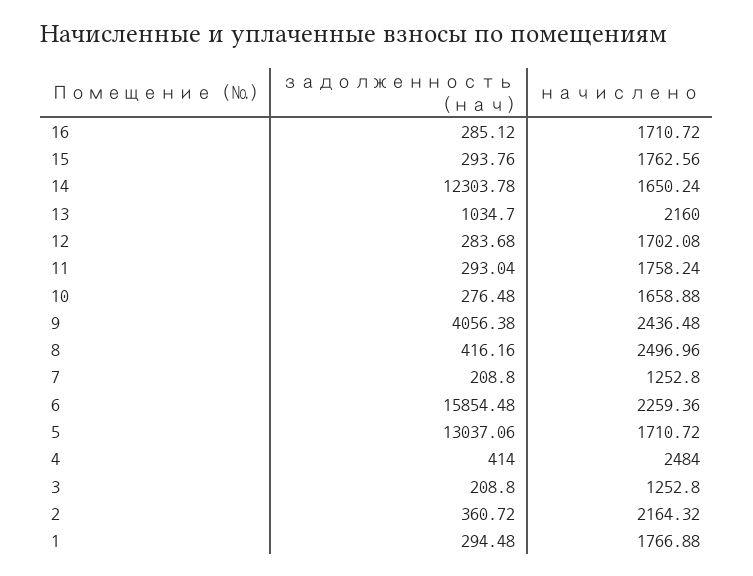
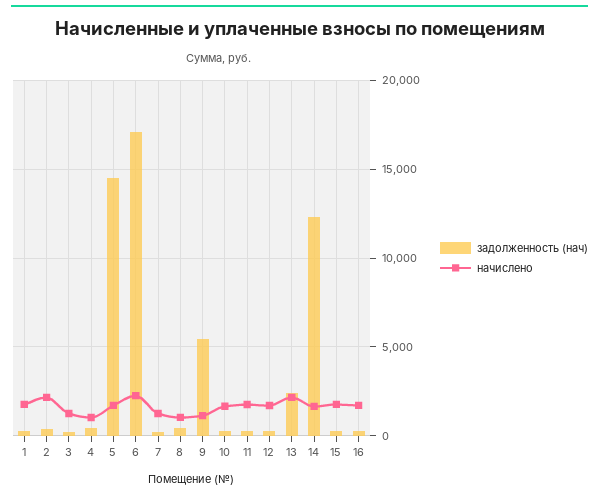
задолженность (нач), 13: 1034.7 -> 2500
задолженность (нач), 9: 4056.38 -> 5500
начислено, 9: 2436.48 -> 1000
начислено, 8: 2496.96 -> 1000
задолженность (нач), 6: 15854.48 -> 17000
задолженность (нач), 5: 13037.06 -> 14500
начислено, 4: 2484 -> 1000

